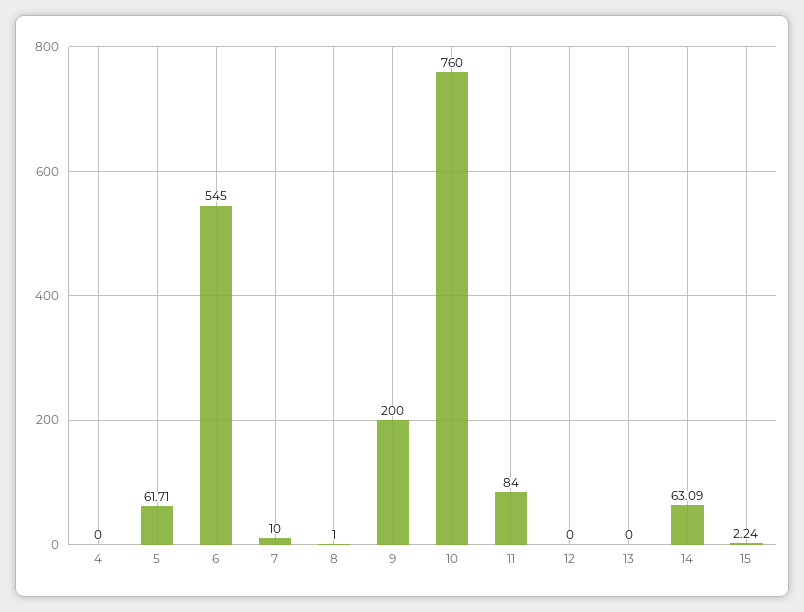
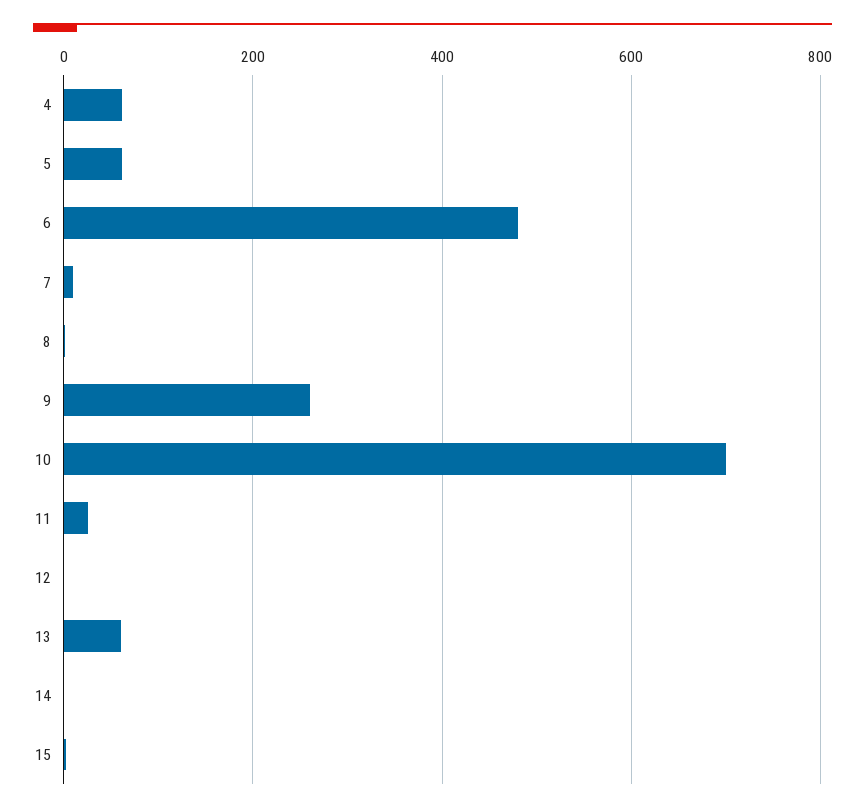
4: 0 -> 60
6: 545 -> 480
9: 200 -> 260
10: 760 -> 700
11: 84 -> 20
13: 0 -> 60
14: 63.09 -> 0

